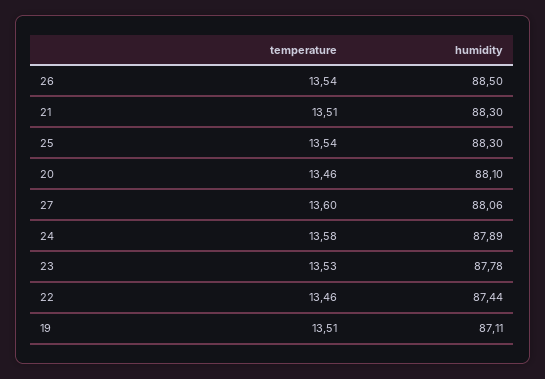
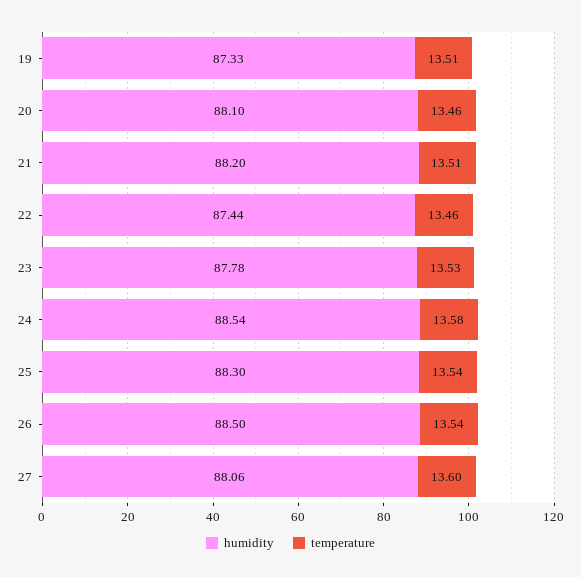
humidity, 21: 88.3 -> 88.2
humidity, 24: 87.89 -> 88.54
humidity, 19: 87.11 -> 87.33

